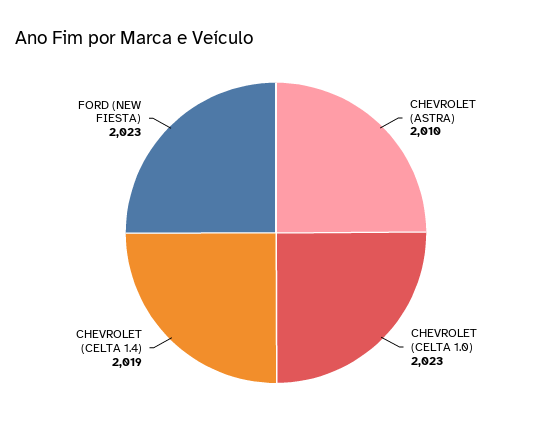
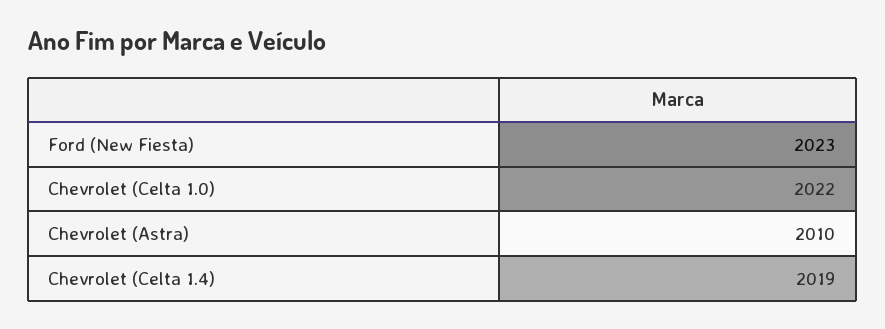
CHEVROLET (CELTA 1.0): 2023 -> 2022

